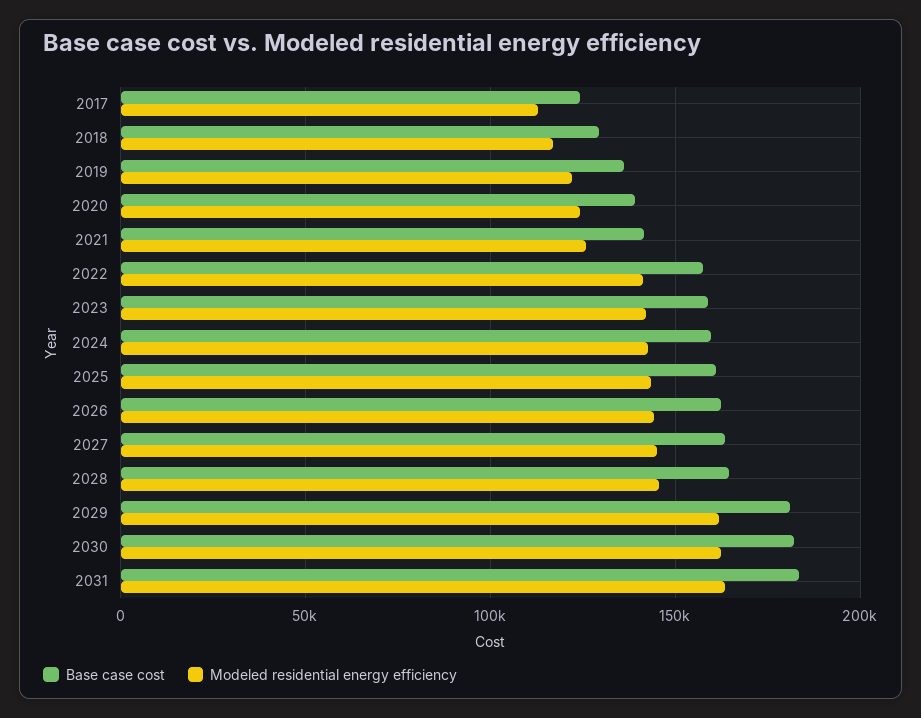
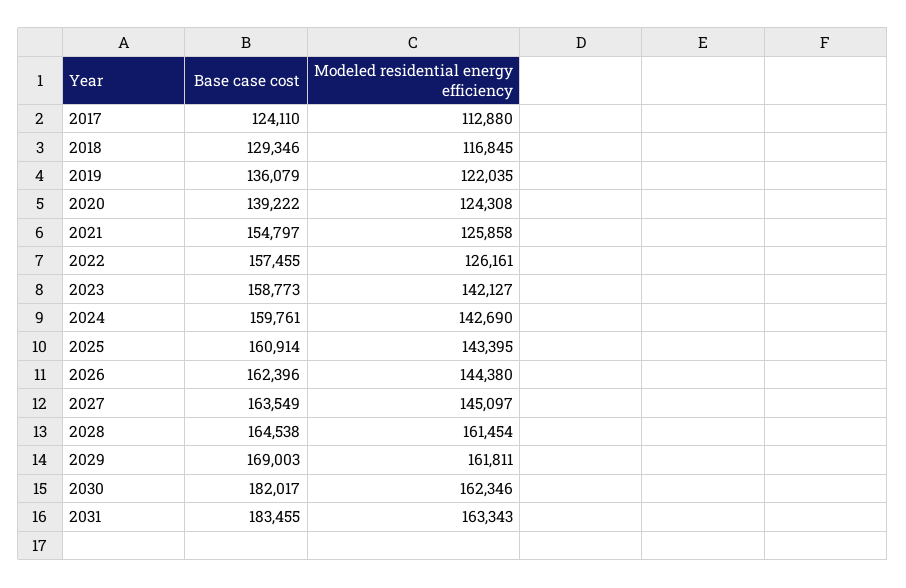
Base case cost, 2021: 140000 -> 154797
Modeled residential energy efficiency, 2022: 140000 -> 126161
Modeled residential energy efficiency, 2028: 145000 -> 161454
Base case cost, 2029: 180000 -> 169003

